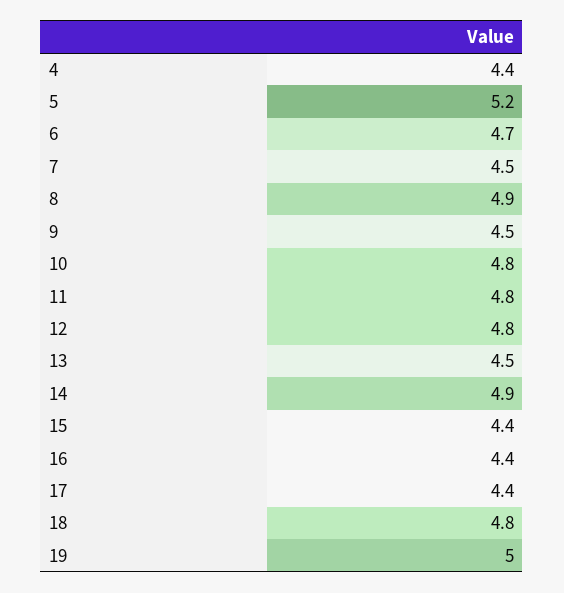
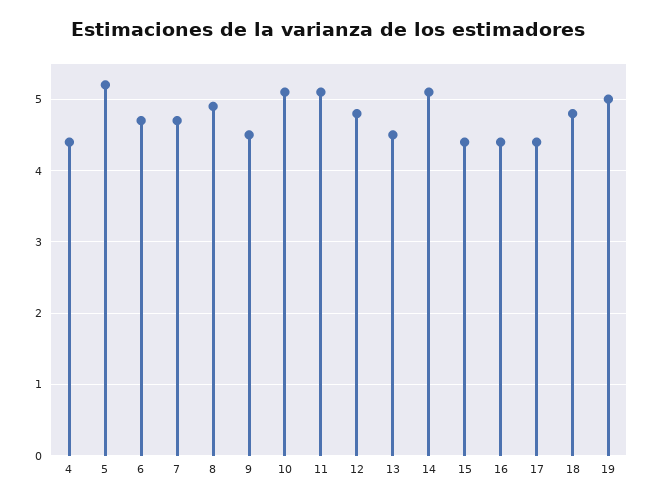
7: 4.5 -> 4.7
10: 4.8 -> 5.1
11: 4.8 -> 5.1
14: 4.9 -> 5.1

